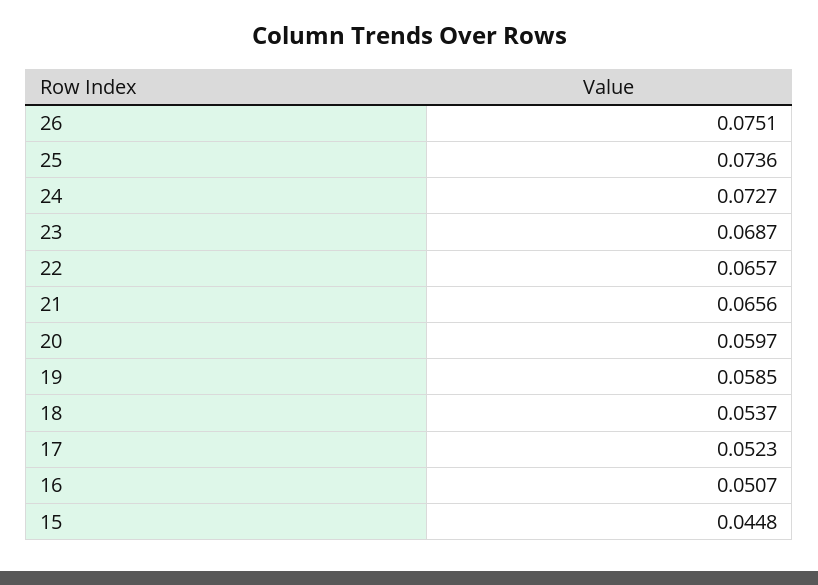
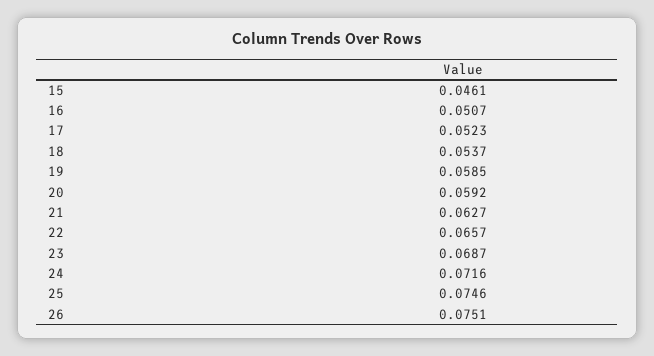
25: 0.0736 -> 0.0746
24: 0.0727 -> 0.0716
21: 0.0656 -> 0.0627
20: 0.0597 -> 0.0592
15: 0.0448 -> 0.0461

